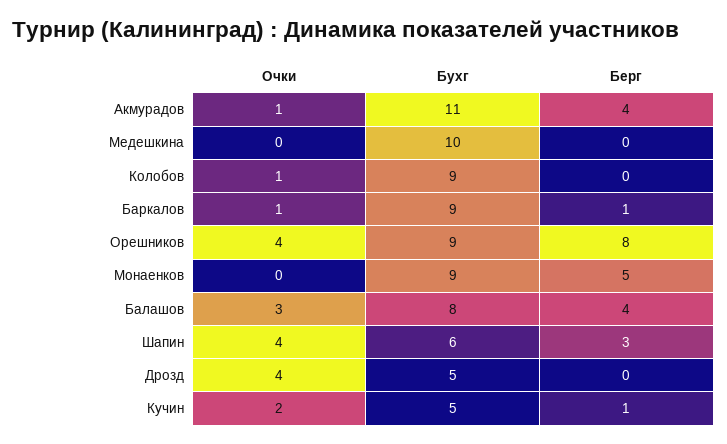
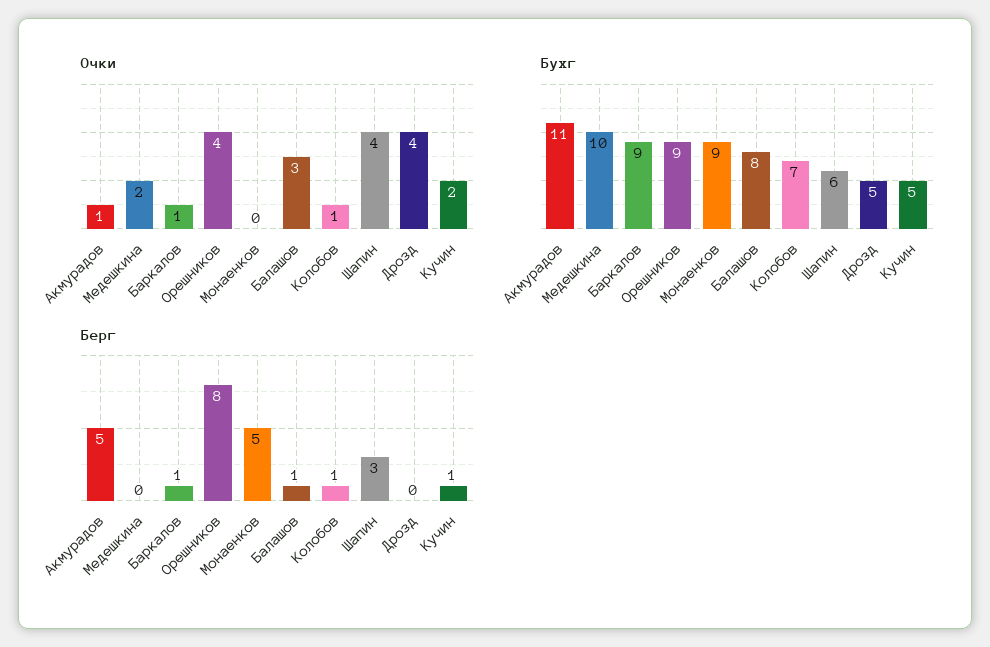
Берг, Акмурадов: 4 -> 5
Очки, Медешкина: 0 -> 2
Бухг, Колобов: 9 -> 7
Берг, Колобов: 0 -> 1
Берг, Балашов: 4 -> 1

